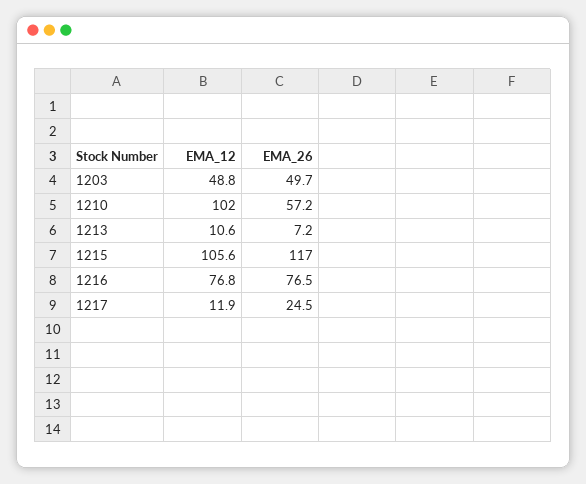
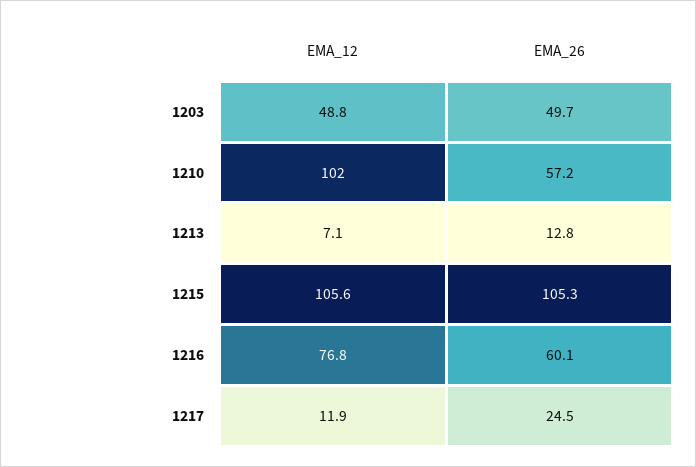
EMA_12, 1213: 10.6 -> 7.1
EMA_26, 1213: 7.2 -> 12.8
EMA_26, 1215: 117 -> 105.3
EMA_26, 1216: 76.5 -> 60.1

